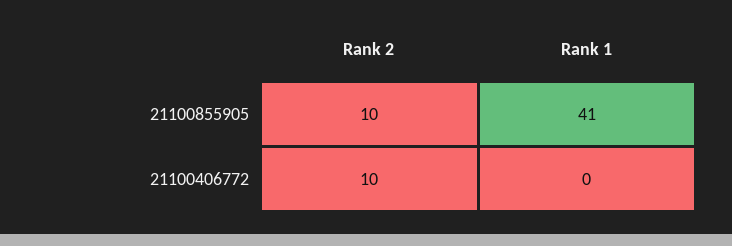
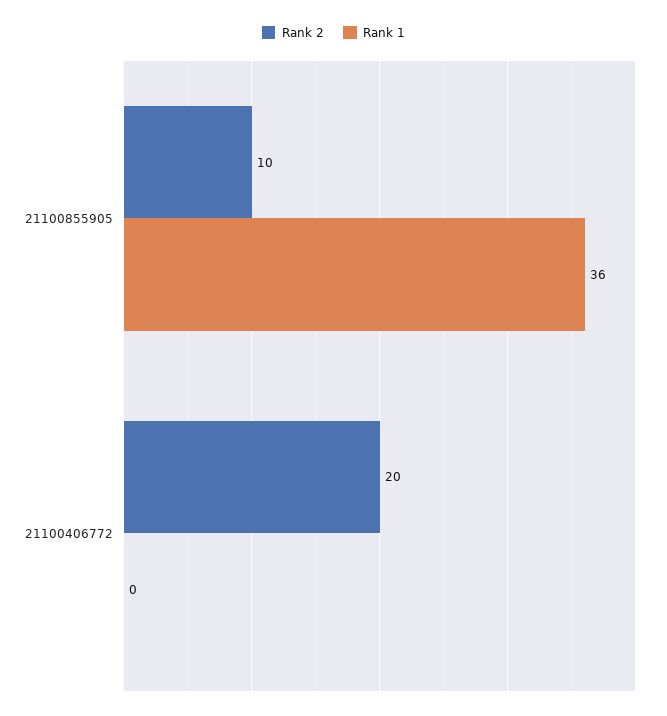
Rank 1, 21100855905: 41 -> 36
Rank 2, 21100406772: 10 -> 20

